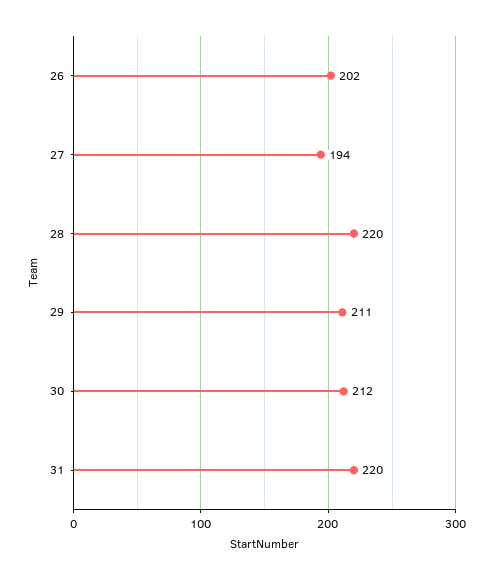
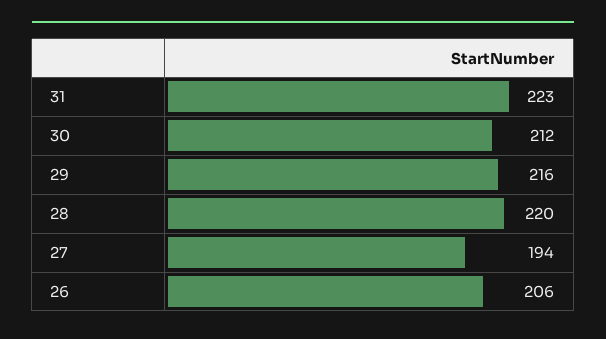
26: 202 -> 206
29: 211 -> 216
31: 220 -> 223

